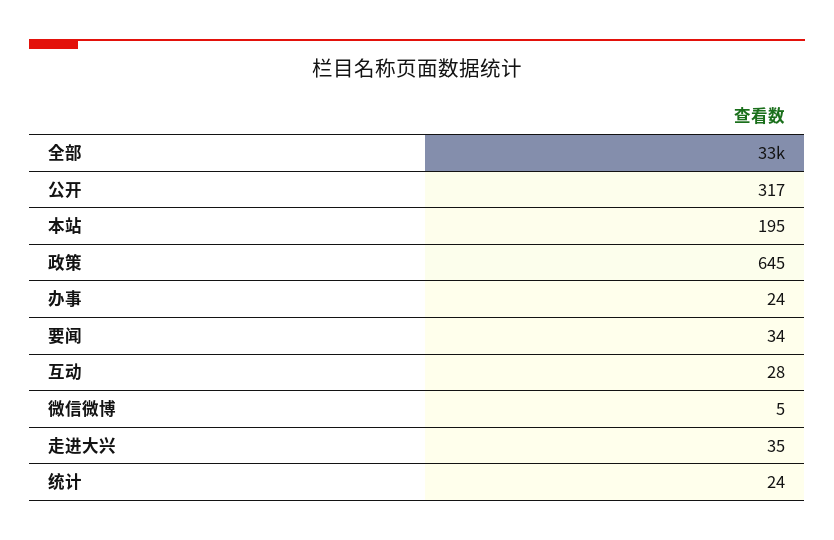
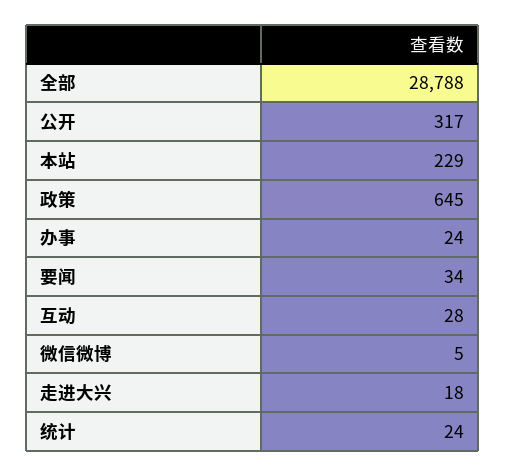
全部: 33000 -> 28788
本站: 195 -> 229
走进大兴: 35 -> 18

